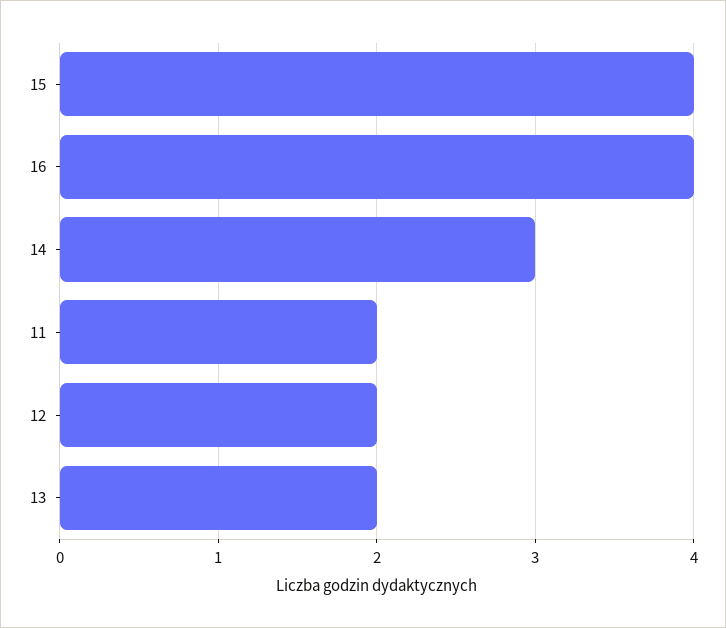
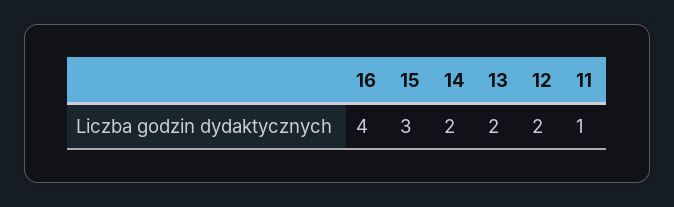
15: 4 -> 3
14: 3 -> 2
11: 2 -> 1

